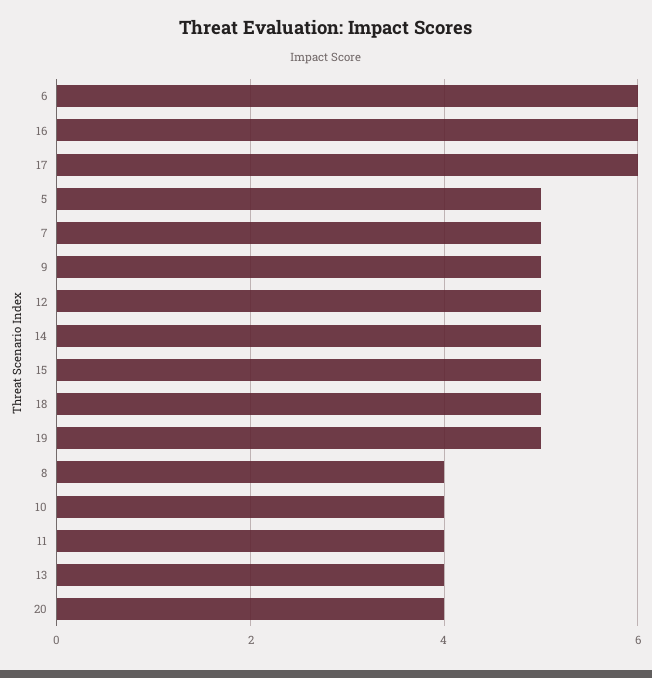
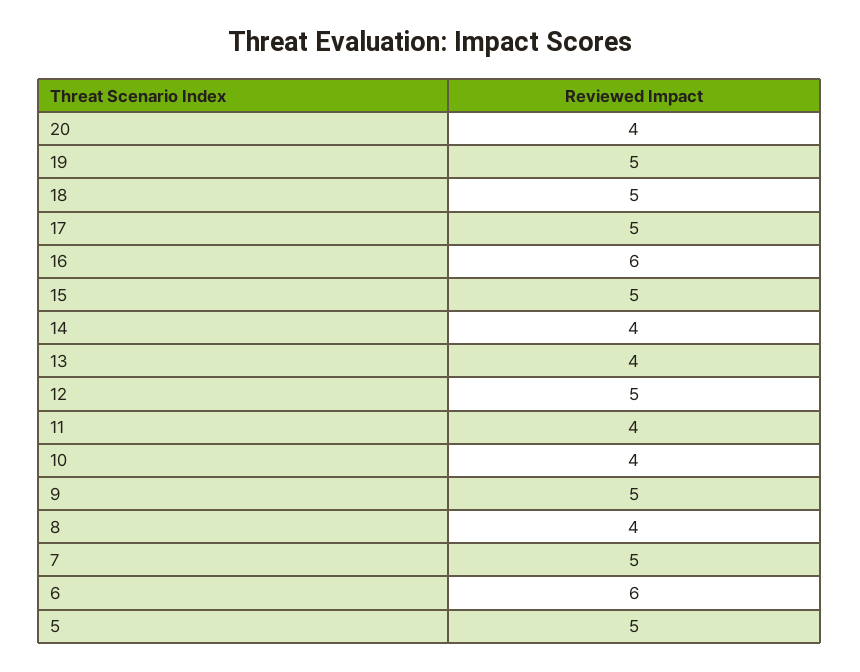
17: 6 -> 5
14: 5 -> 4

